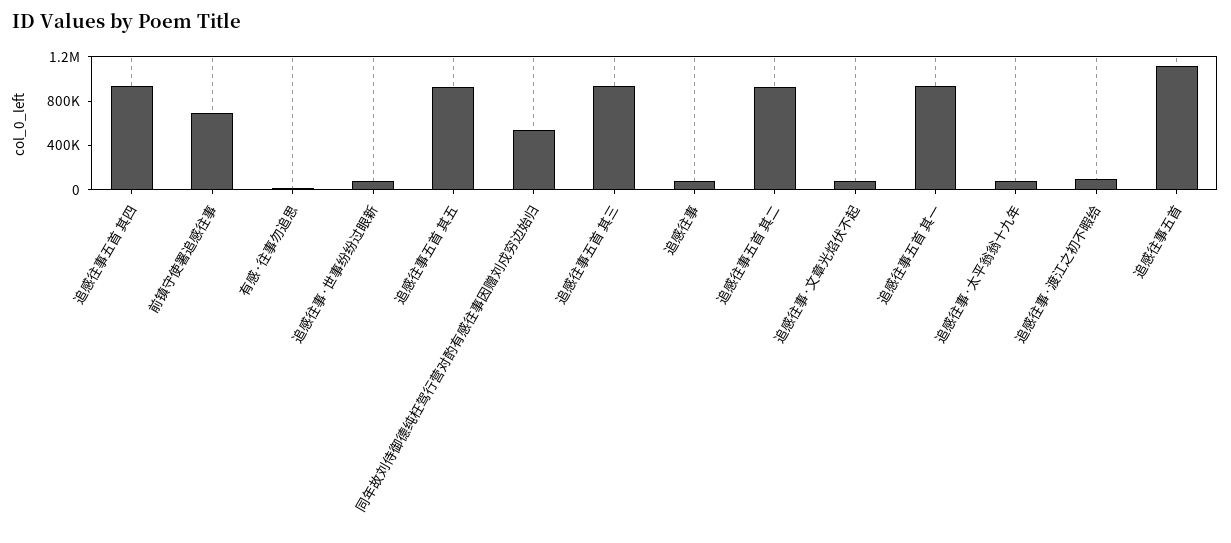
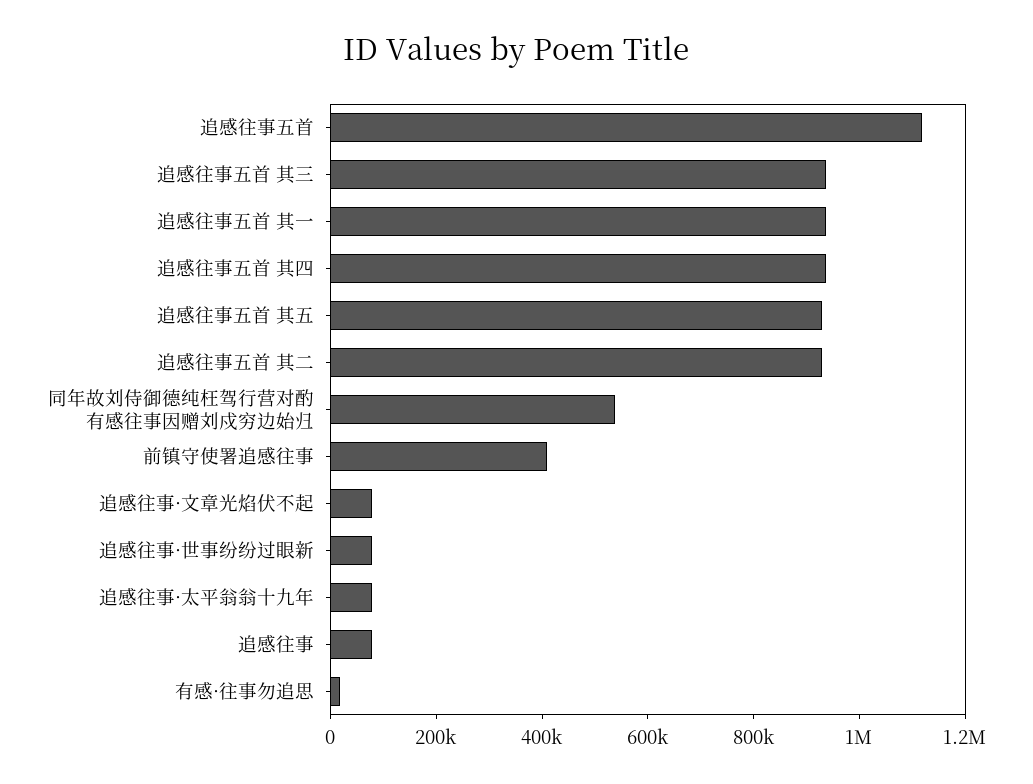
前镇守使署追感往事: 700000 -> 400000
追感往事·渡江之初不暇给: 100000 -> none

